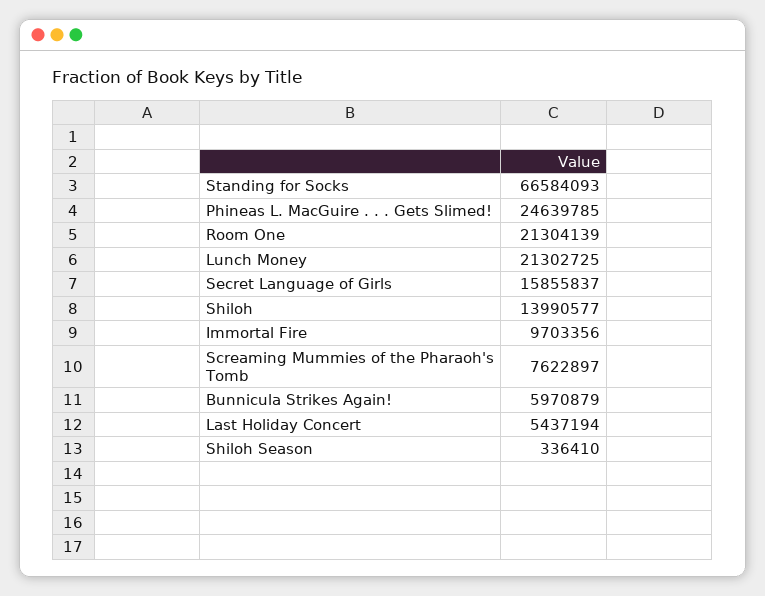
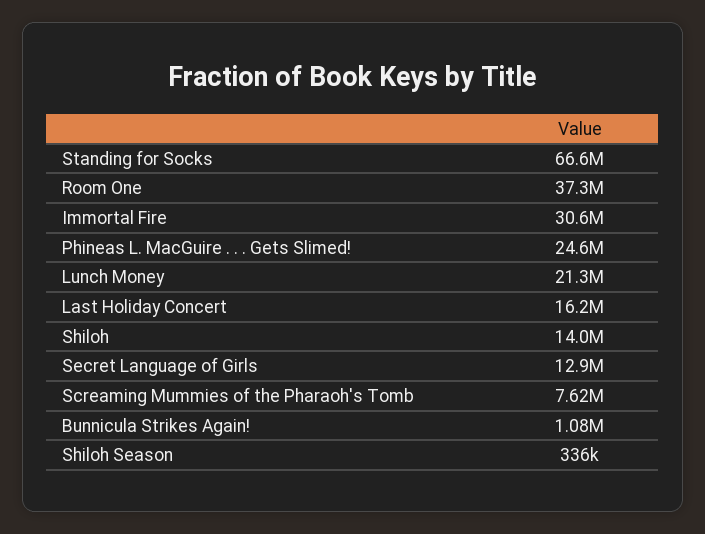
Room One: 21304139 -> 37300000
Secret Language of Girls: 15855837 -> 12900000
Immortal Fire: 9703356 -> 30600000
Bunnicula Strikes Again!: 5970879 -> 1080000
Last Holiday Concert: 5437194 -> 16200000

